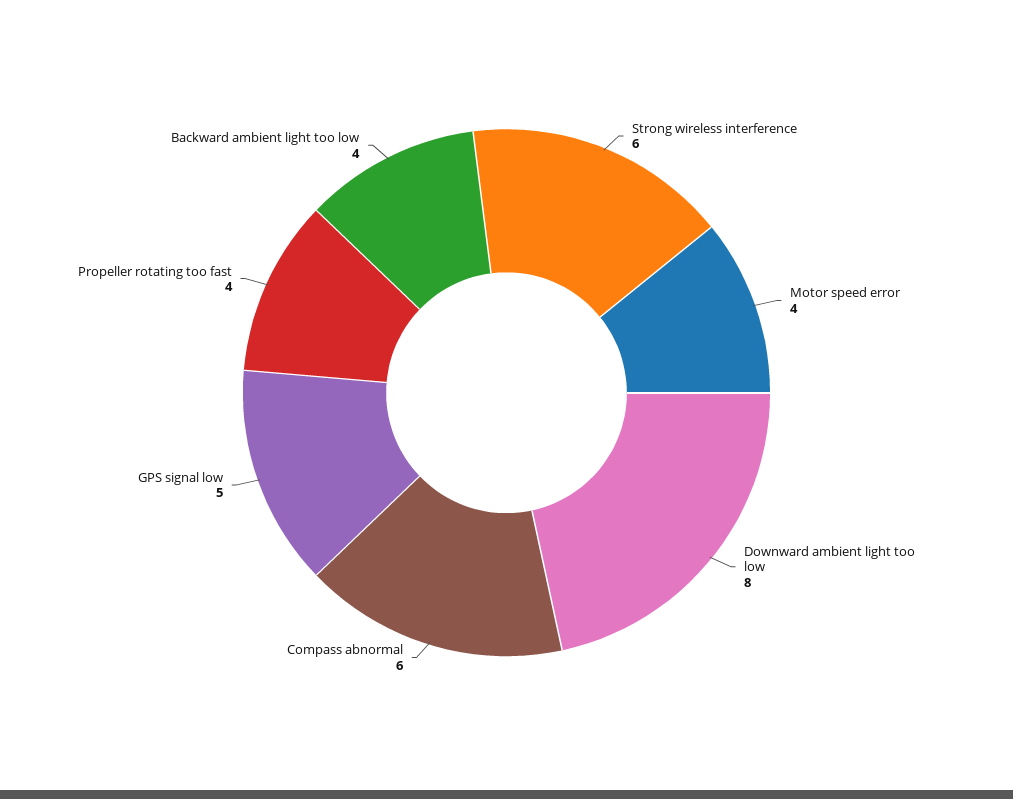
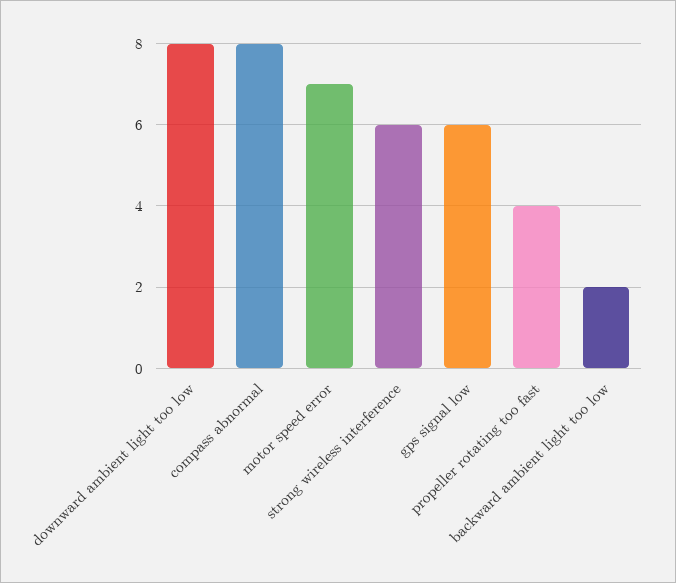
Motor speed error: 4 -> 7
Compass abnormal: 6 -> 8
GPS signal low: 5 -> 6
Backward ambient light too low: 4 -> 2

